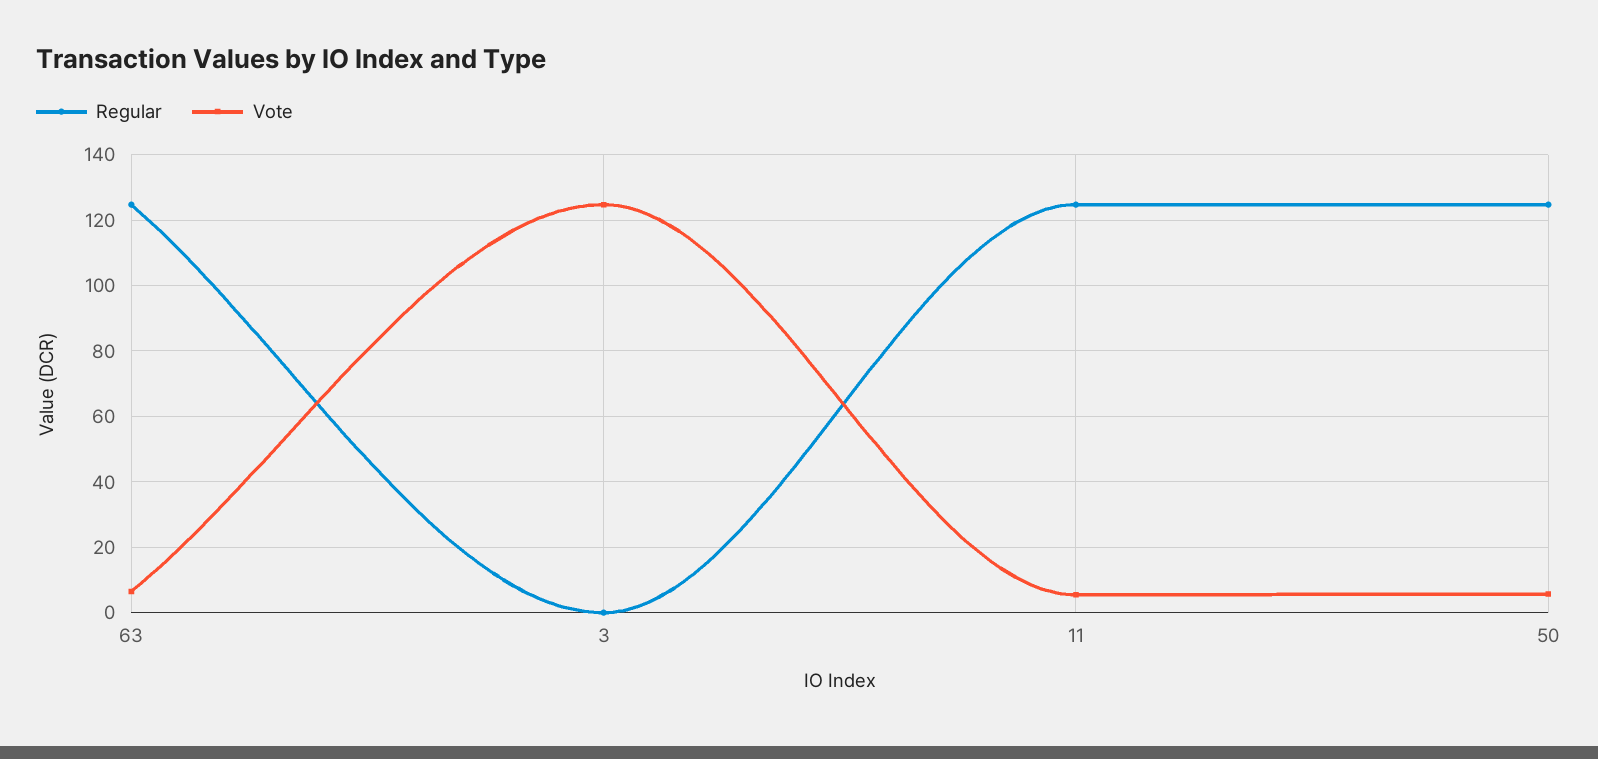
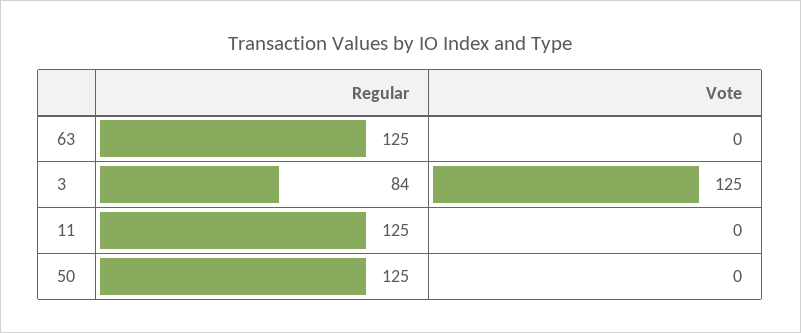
Vote, 63: 6 -> 0
Regular, 3: 0 -> 84
Vote, 11: 6 -> 0
Vote, 50: 6 -> 0

